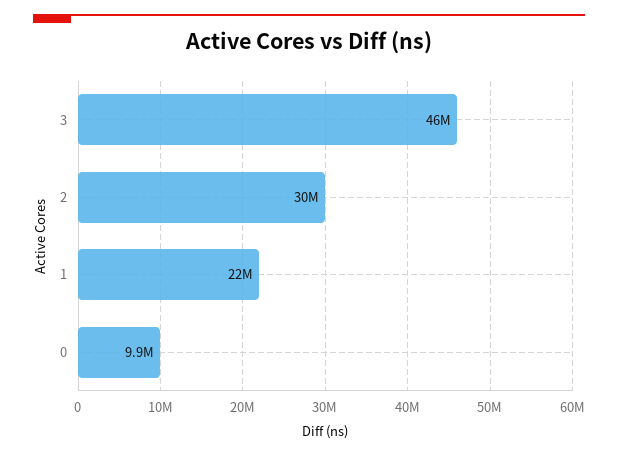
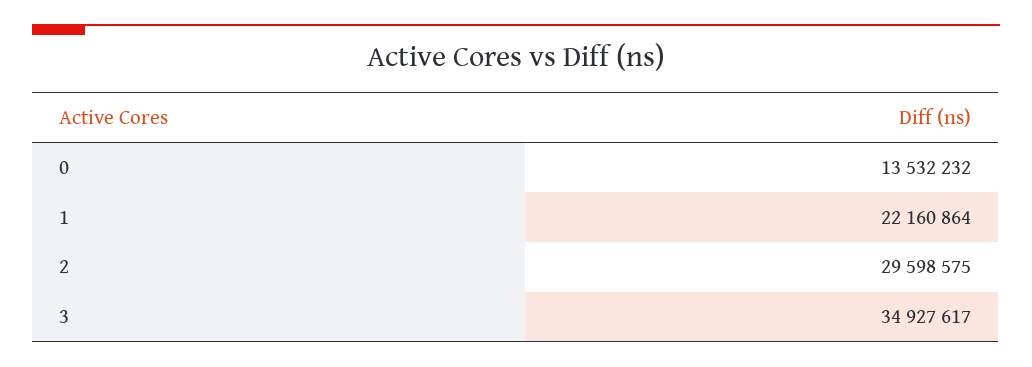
3: 46000000 -> 34927617
0: 9900000 -> 13532232

